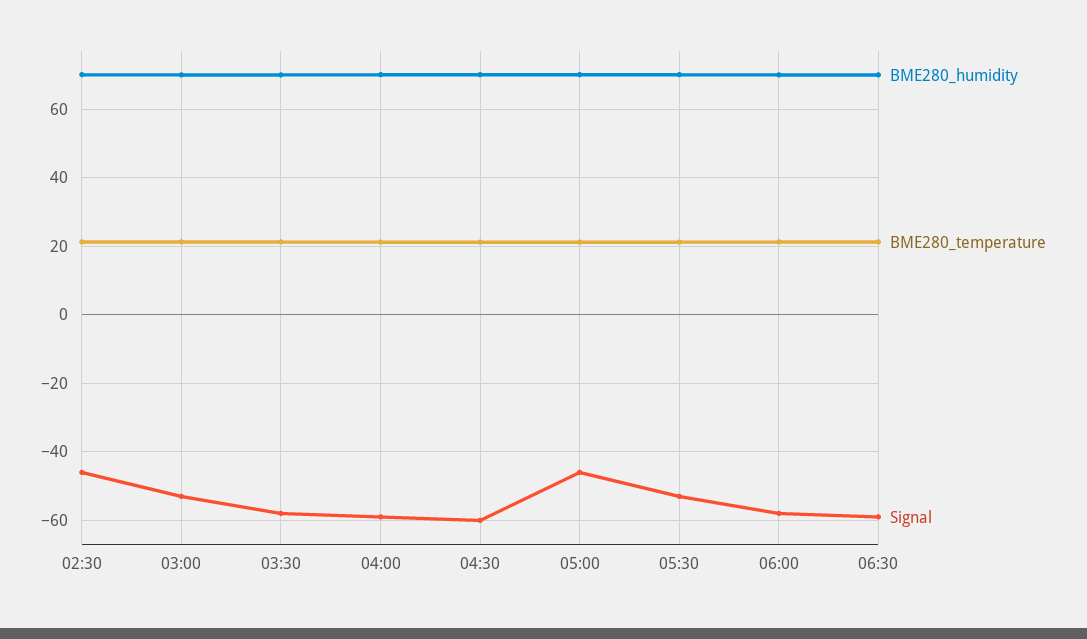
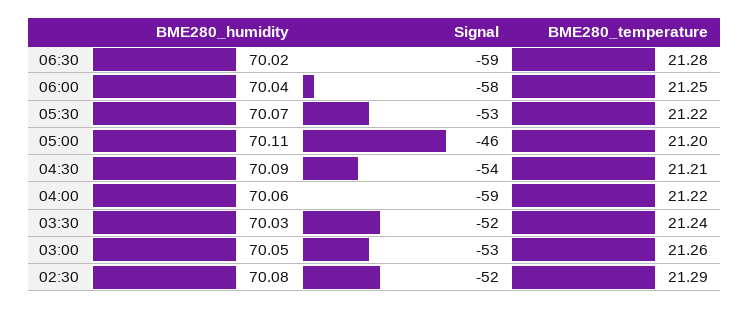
Signal, 02:30: -46 -> -52
Signal, 03:30: -58 -> -52
Signal, 04:30: -60 -> -54

